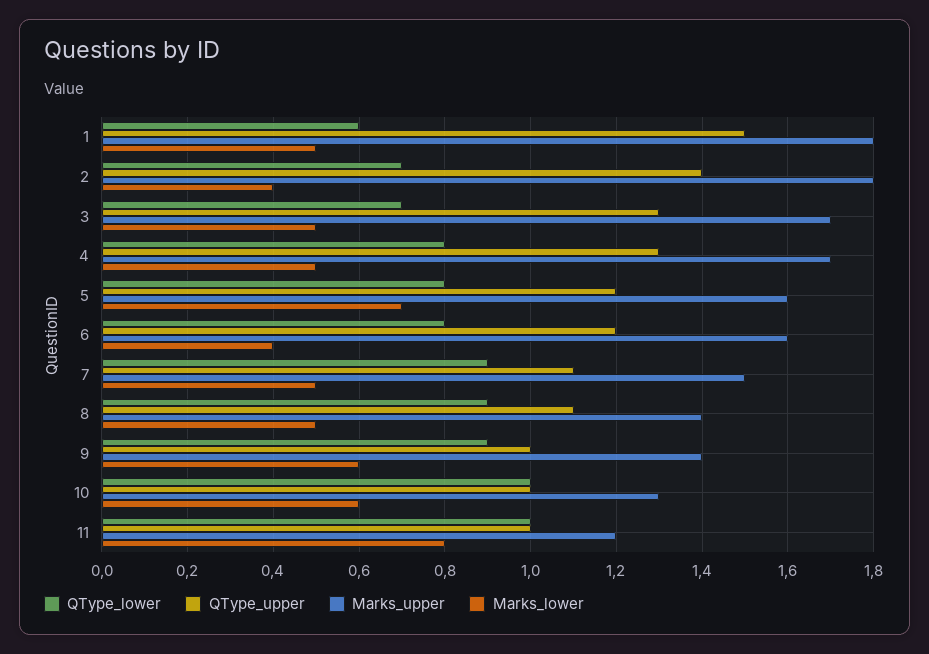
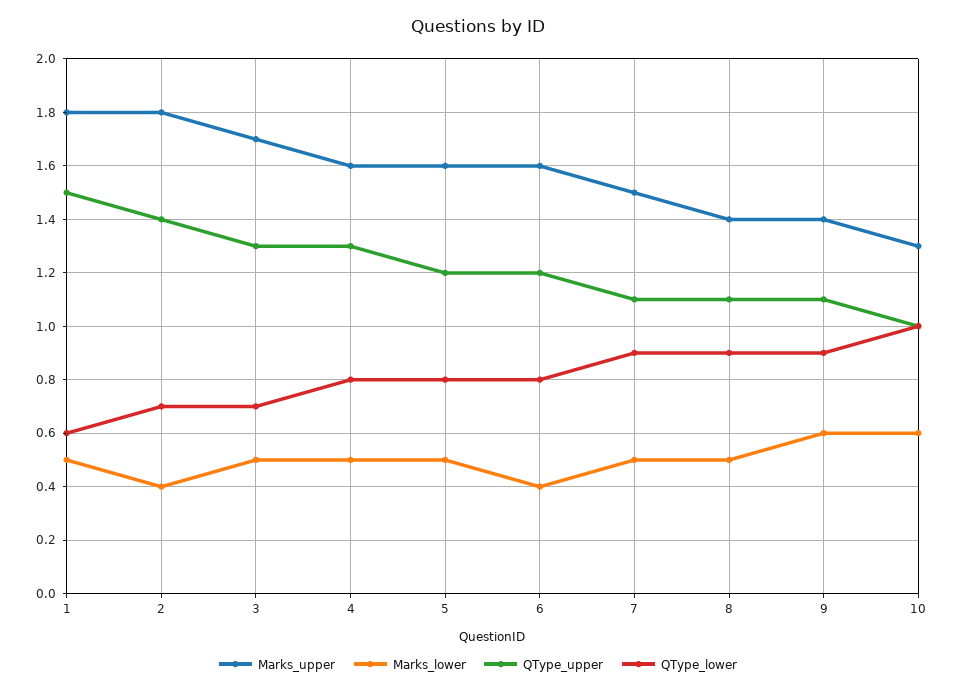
Marks_upper, 4: 1.7 -> 1.6
Marks_lower, 5: 0.7 -> 0.5
QType_upper, 9: 1 -> 1.1
QType_lower, 11: 1 -> none
QType_upper, 11: 1 -> none
Marks_upper, 11: 1.2 -> none
Marks_lower, 11: 0.8 -> none

